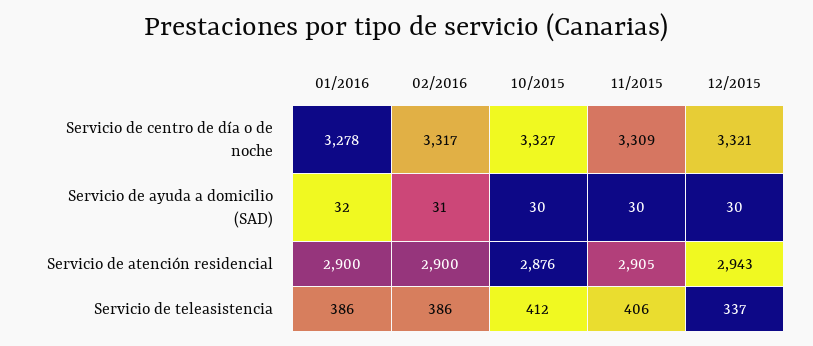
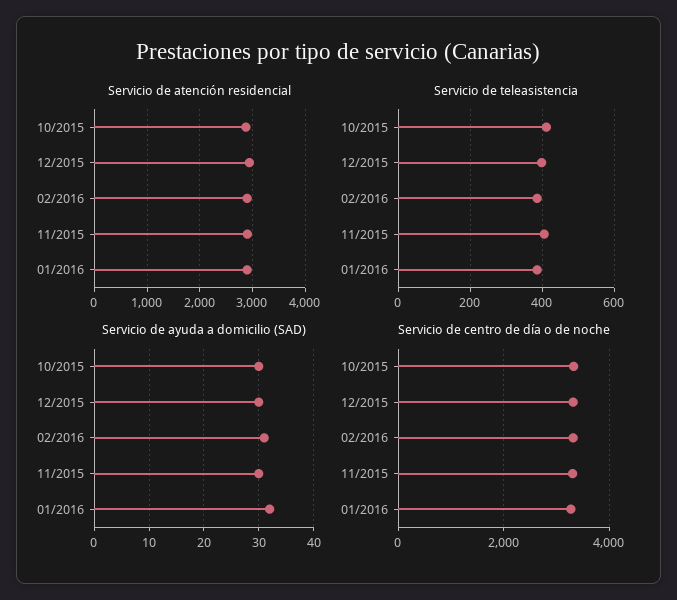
Servicio de teleasistencia, 12/2015: 337 -> 400

